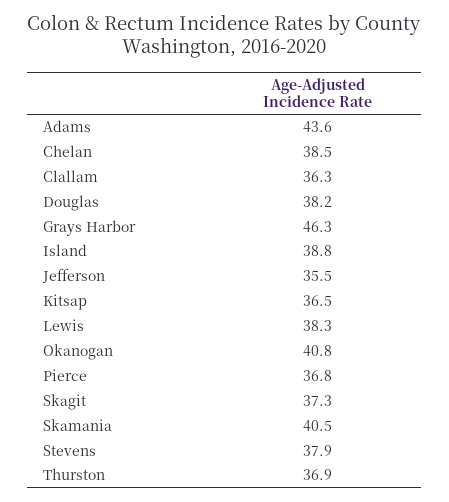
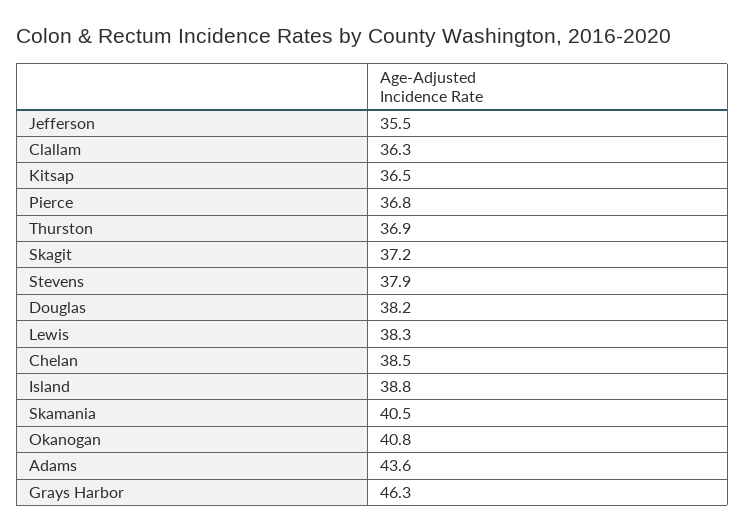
Skagit: 37.3 -> 37.2

